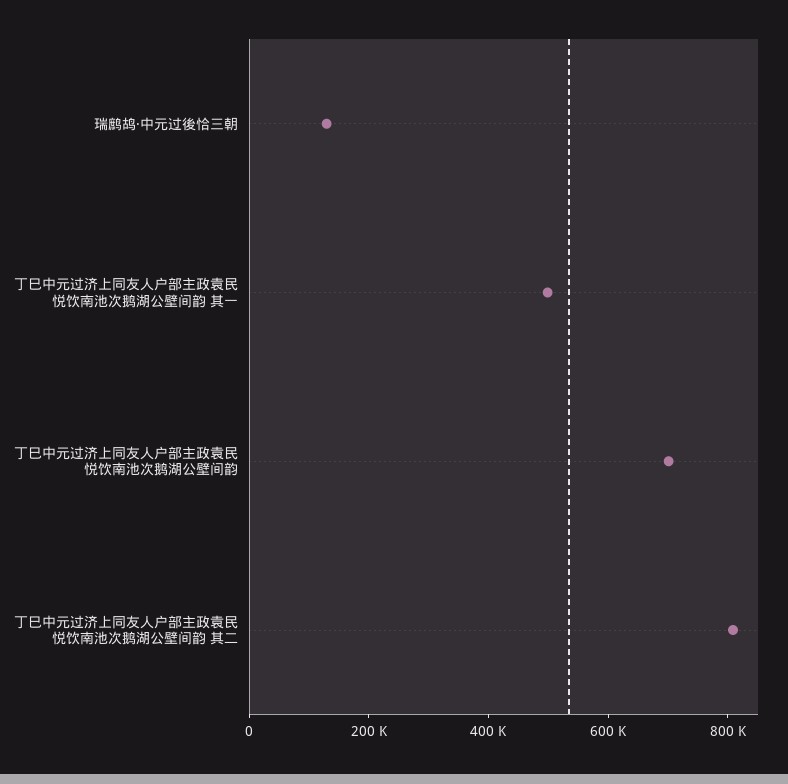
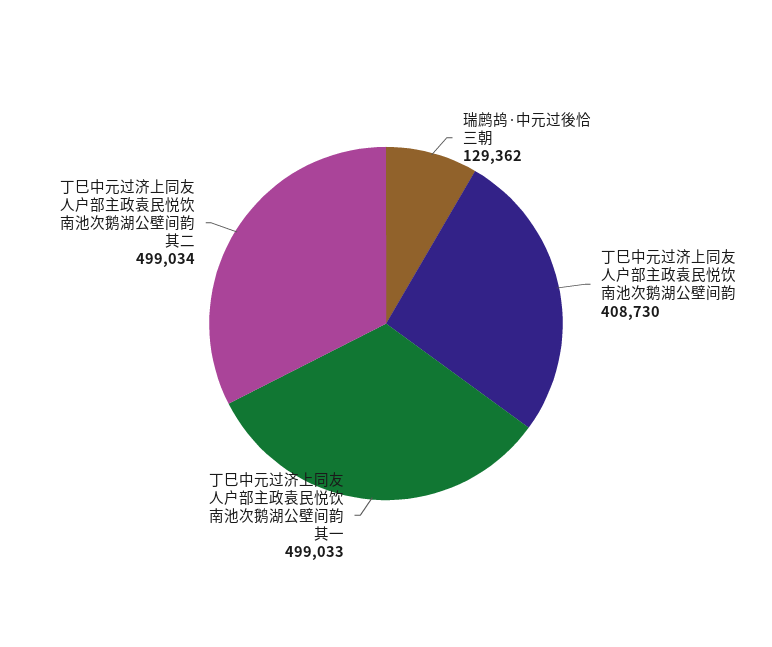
丁巳中元过济上同友人户部主政袁民悦饮南池次鹅湖公壁间韵: 700000 -> 408730
丁巳中元过济上同友人户部主政袁民悦饮南池次鹅湖公壁间韵 其二: 800000 -> 499034

